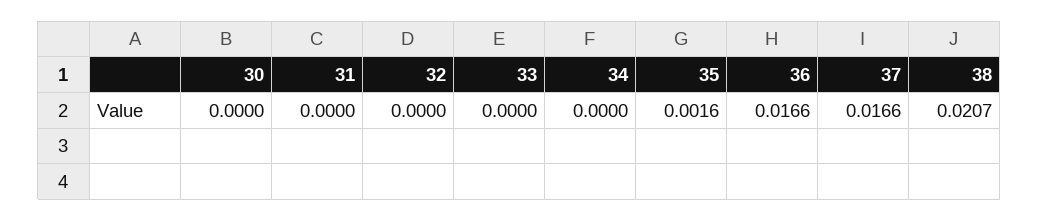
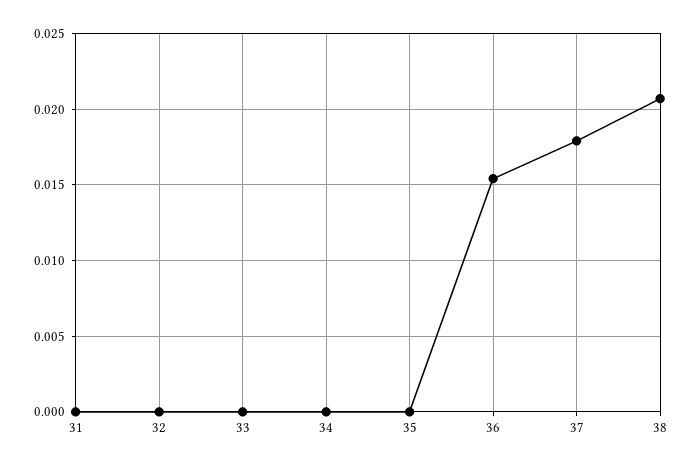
30: 0 -> none
35: 0.0016 -> 0
36: 0.0166 -> 0.0155
37: 0.0166 -> 0.018

